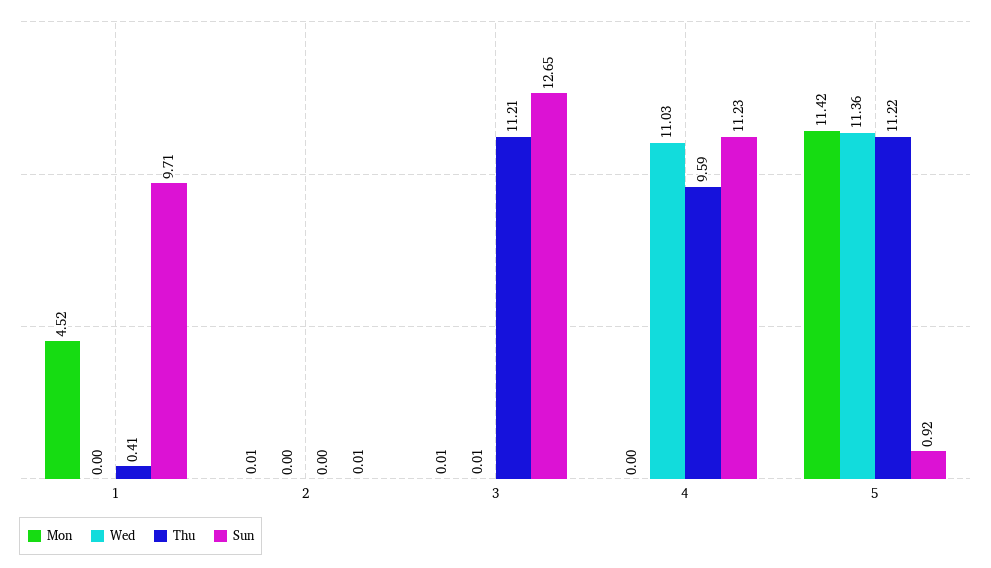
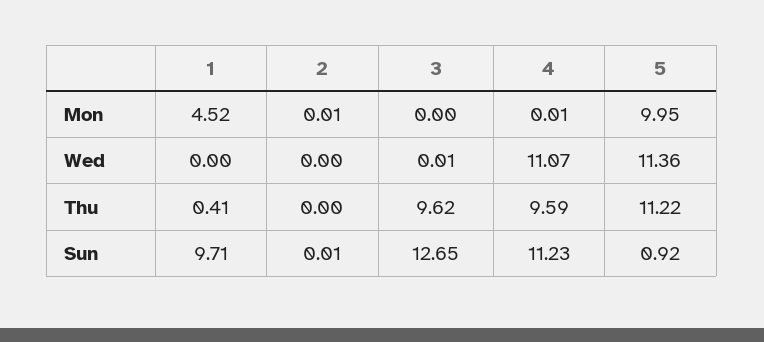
Mon, 3: 0.01 -> 0
Thu, 3: 11.21 -> 9.62
Mon, 4: 0 -> 0.01
Wed, 4: 11.03 -> 11.07
Mon, 5: 11.42 -> 9.95

